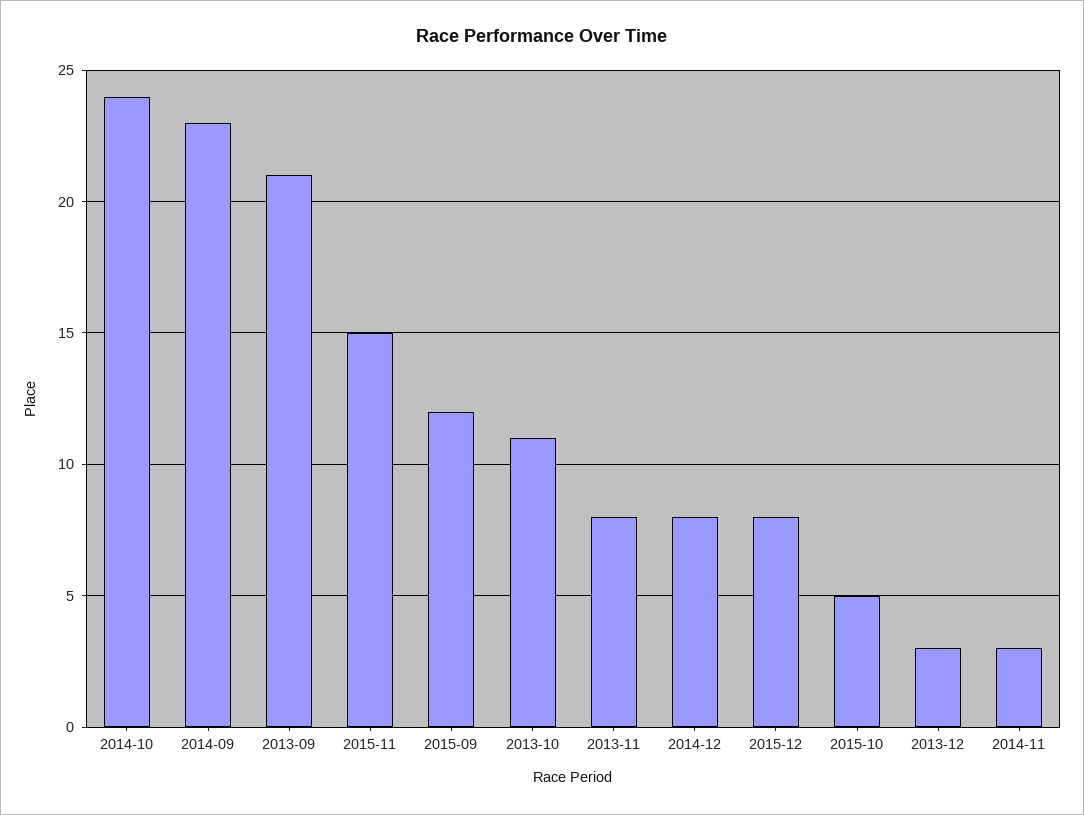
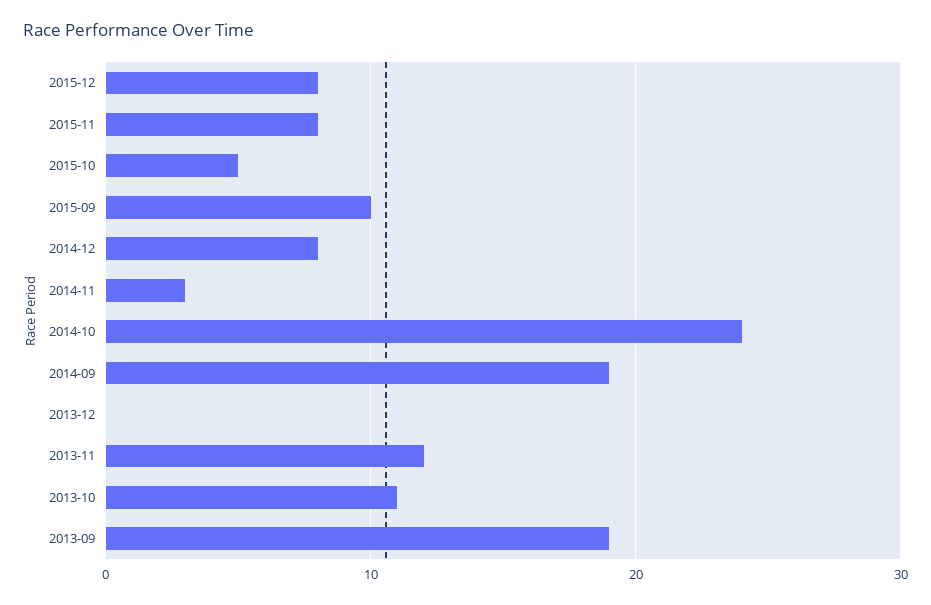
2014-09: 23 -> 19
2013-09: 21 -> 19
2015-11: 15 -> 8
2015-09: 12 -> 10
2013-11: 8 -> 12
2013-12: 3 -> 0

